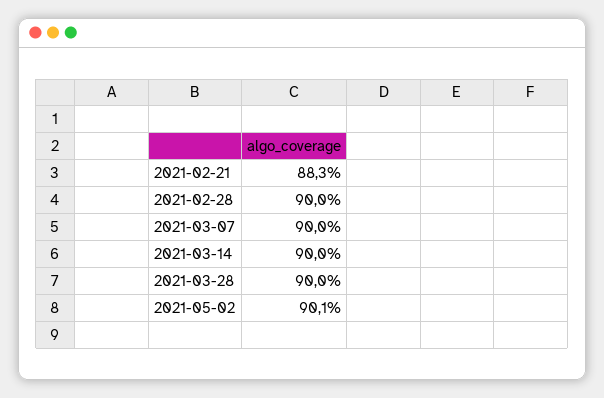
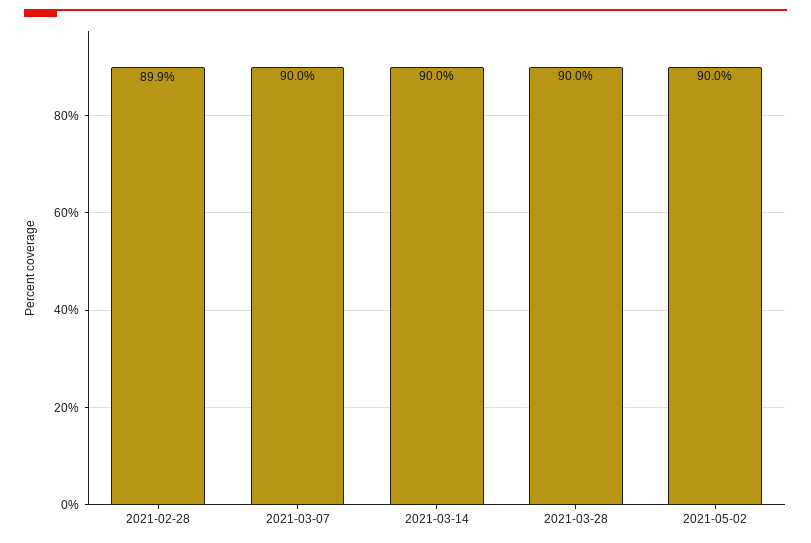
2021-02-21: 88.3 -> none
2021-02-28: 90 -> 89.9
2021-05-02: 90.1 -> 90

